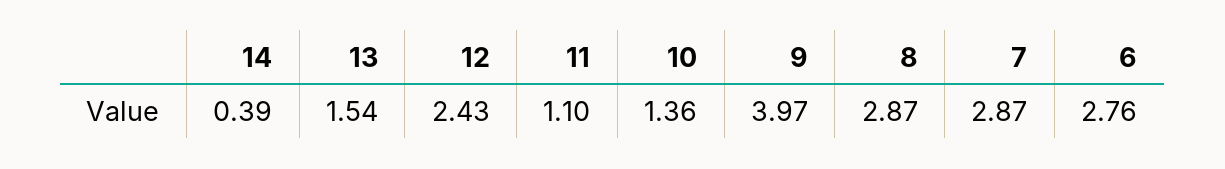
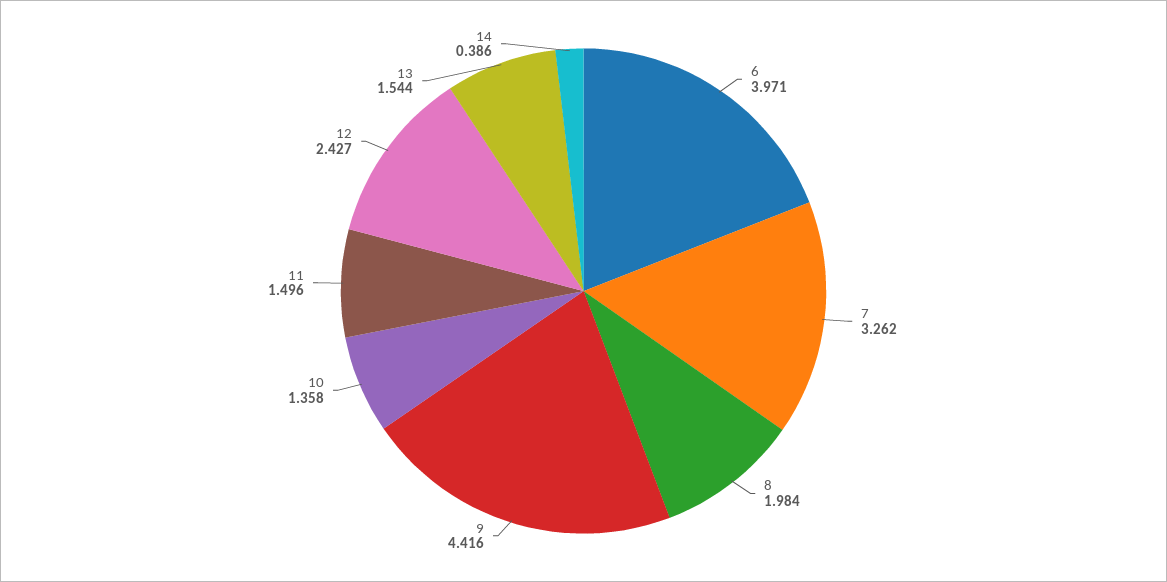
11: 1.1 -> 1.496
9: 3.97 -> 4.416
8: 2.87 -> 1.984
7: 2.87 -> 3.262
6: 2.76 -> 3.971

